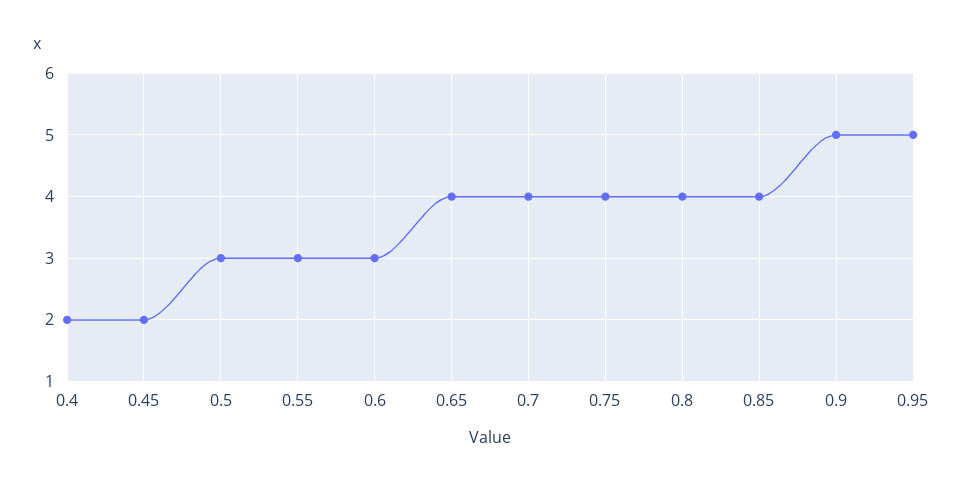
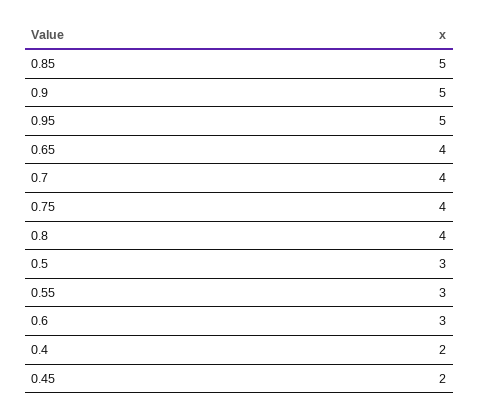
0.85: 4 -> 5

